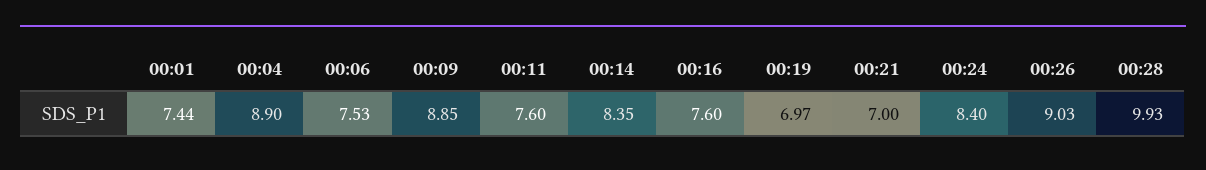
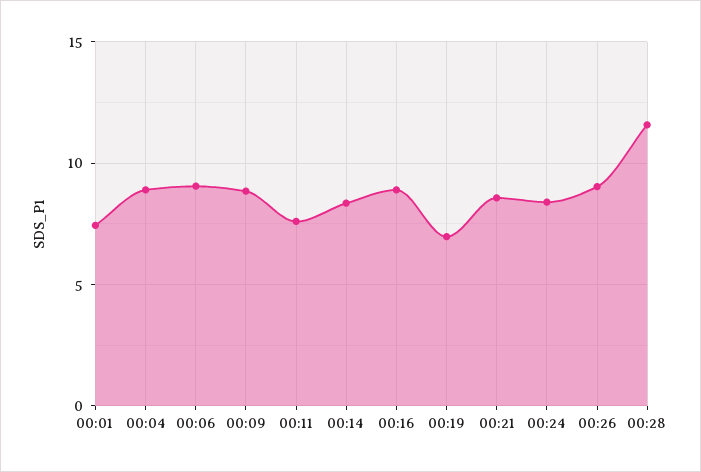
00:06: 7.53 -> 9
00:16: 7.6 -> 9
00:21: 7 -> 8.5
00:28: 9.93 -> 11.5

